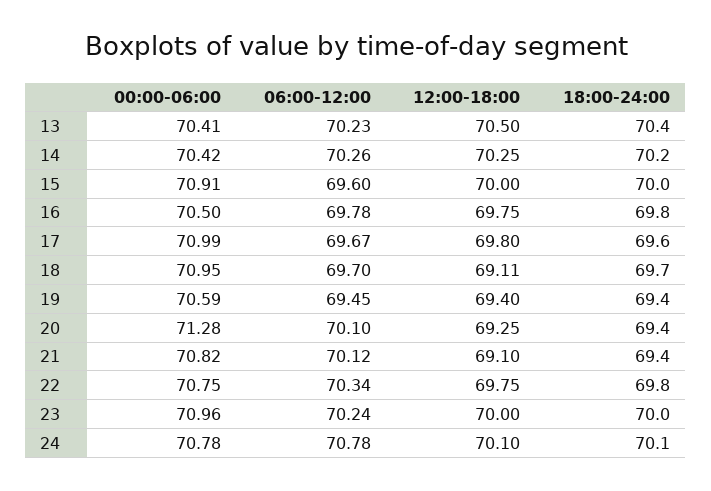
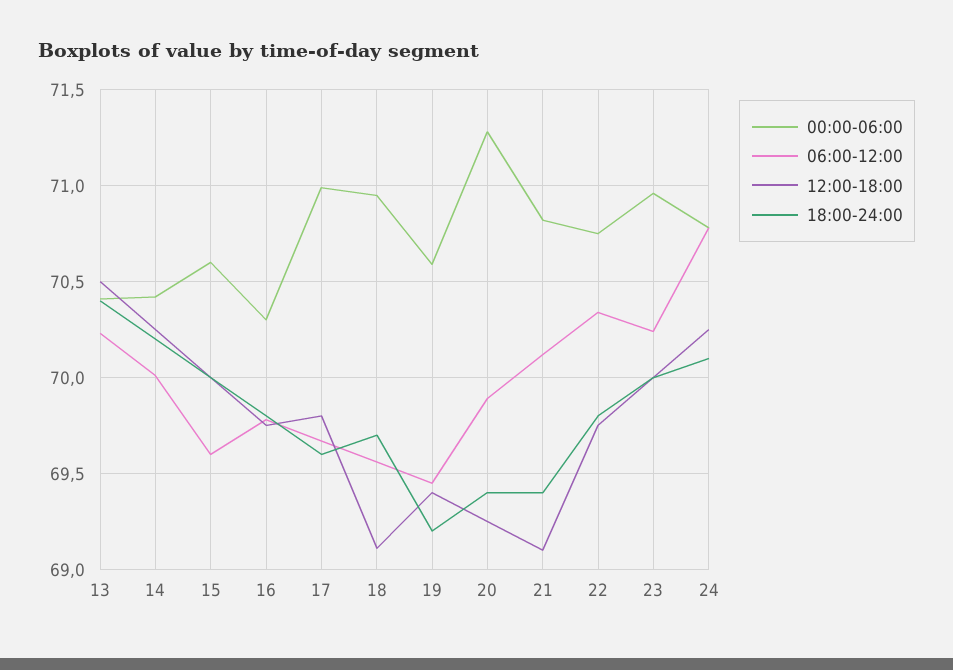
06:00-12:00, 14: 70.26 -> 70
00:00-06:00, 15: 70.91 -> 70.6
00:00-06:00, 16: 70.5 -> 70.3
06:00-12:00, 18: 69.7 -> 69.55
18:00-24:00, 19: 69.4 -> 69.2
06:00-12:00, 20: 70.1 -> 69.9
12:00-18:00, 24: 70.1 -> 70.25

